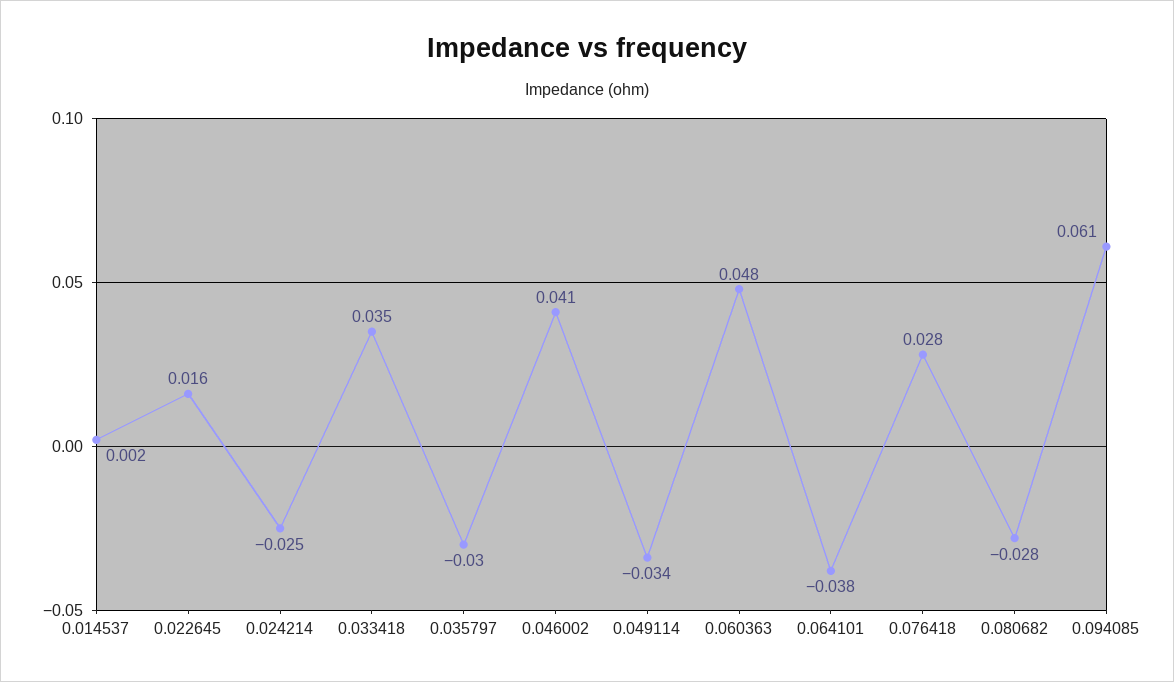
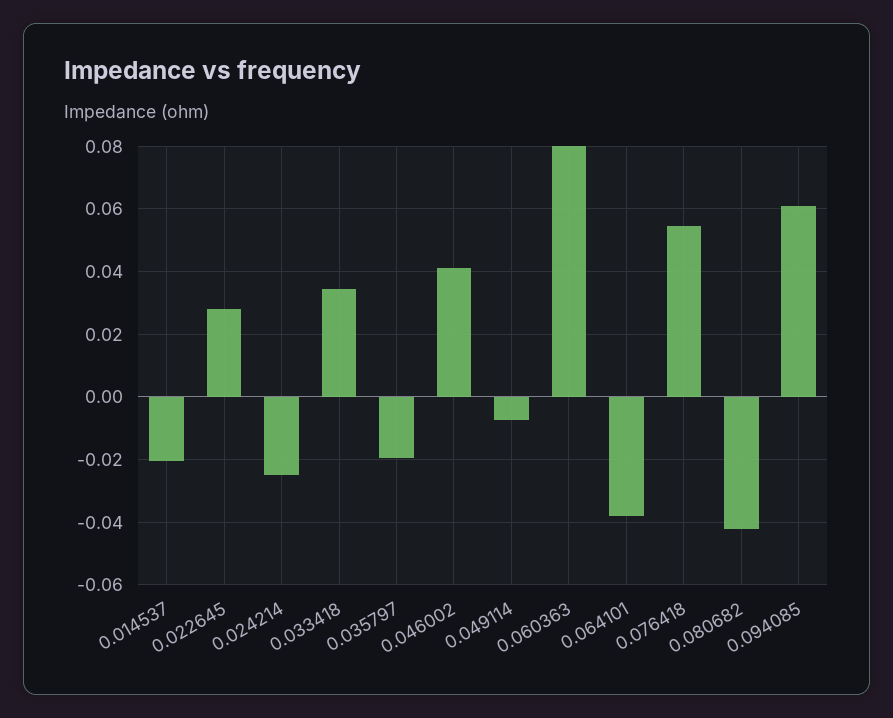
0.014537: 0.002 -> -0.02
0.022645: 0.016 -> 0.028
0.035797: -0.03 -> -0.02
0.049114: -0.034 -> -0.008
0.060363: 0.048 -> 0.08
0.076418: 0.028 -> 0.054
0.080682: -0.028 -> -0.042

